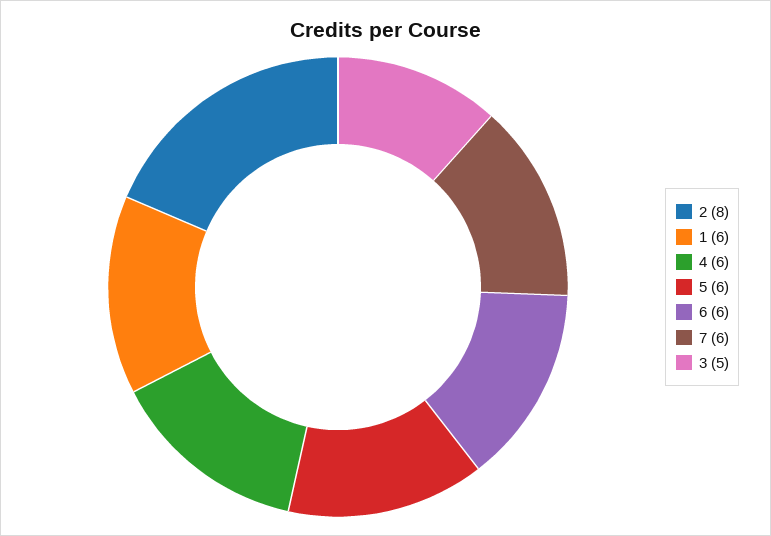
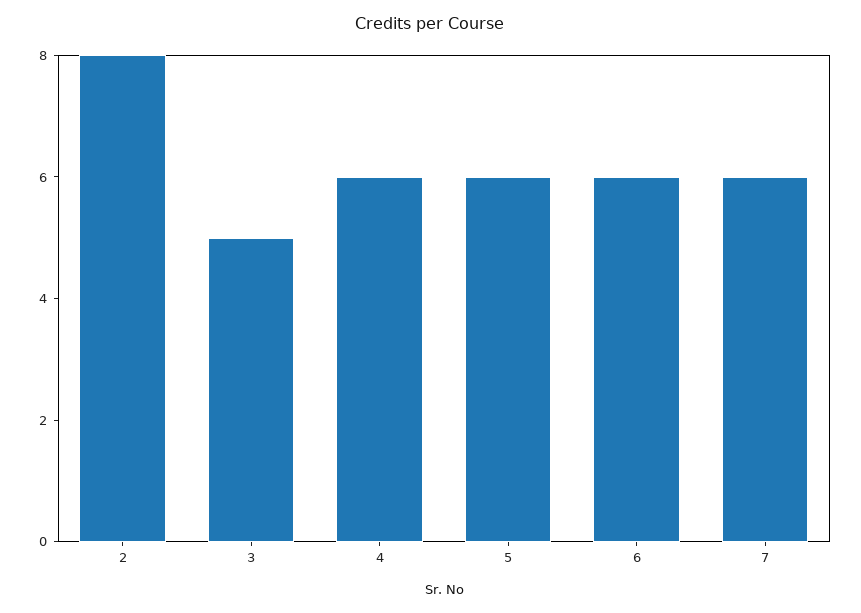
1: 6 -> none

